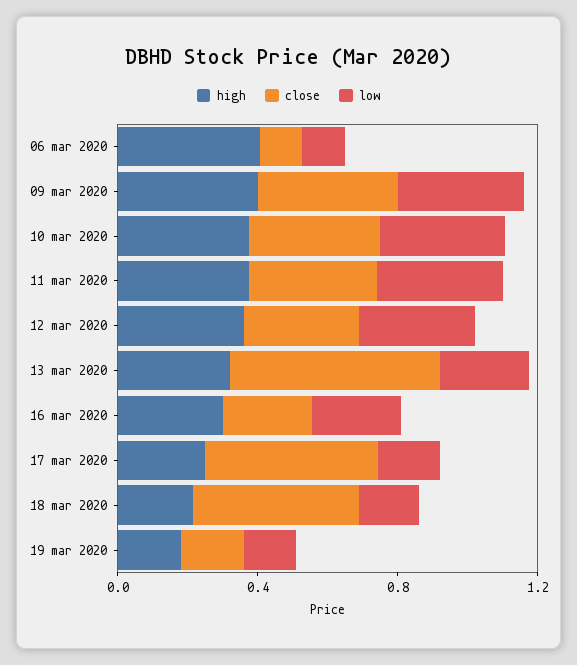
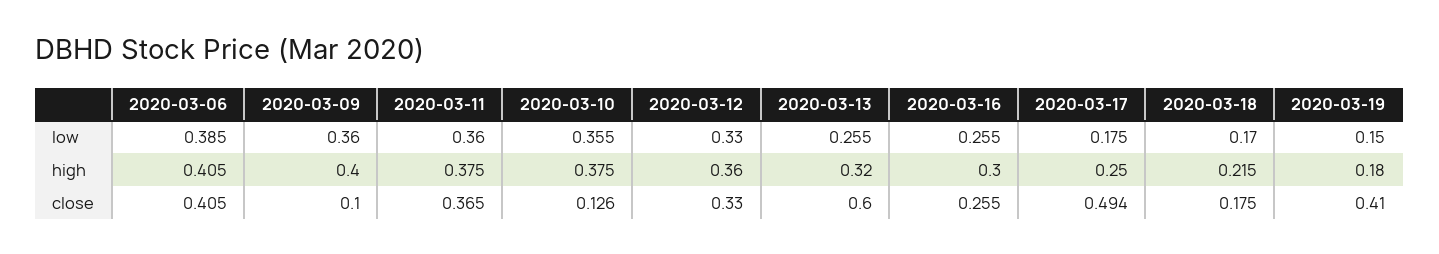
close, 06 mar 2020: 0.1 -> 0.405
low, 06 mar 2020: 0.1 -> 0.385
close, 09 mar 2020: 0.4 -> 0.1
close, 10 mar 2020: 0.4 -> 0.126
close, 18 mar 2020: 0.5 -> 0.175
close, 19 mar 2020: 0.2 -> 0.41

